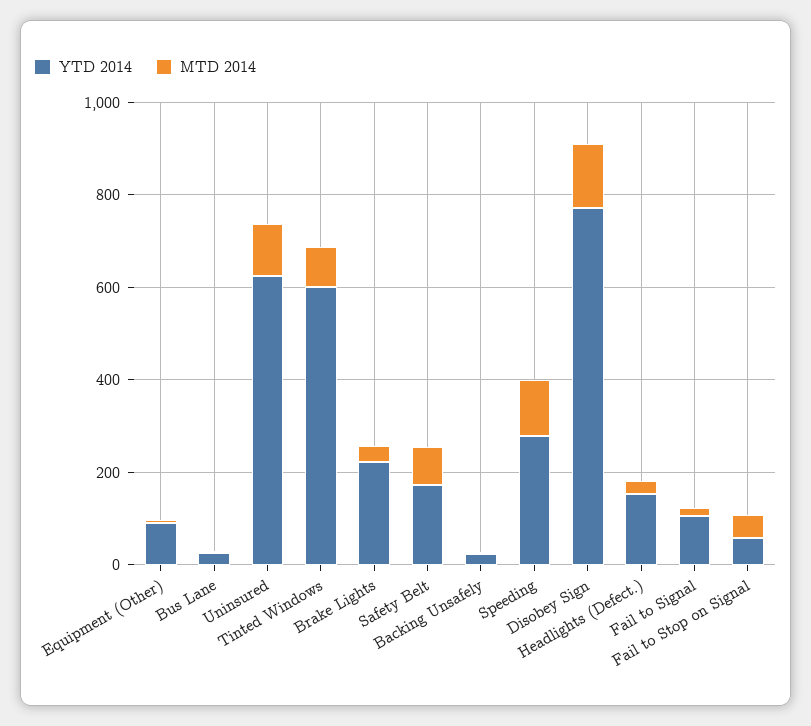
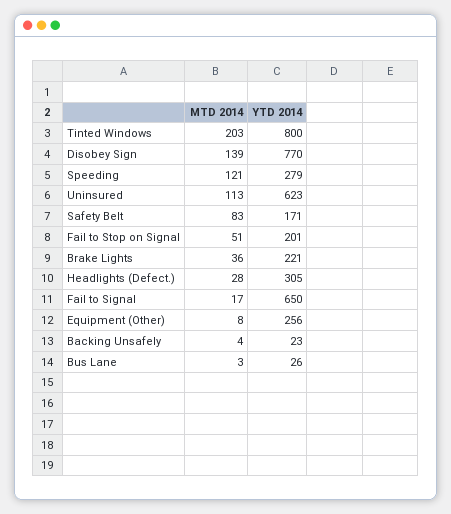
YTD 2014, Equipment (Other): 100 -> 256
YTD 2014, Tinted Windows: 600 -> 800
MTD 2014, Tinted Windows: 100 -> 203
YTD 2014, Headlights (Defect.): 150 -> 305
YTD 2014, Fail to Signal: 100 -> 650
YTD 2014, Fail to Stop on Signal: 50 -> 201

